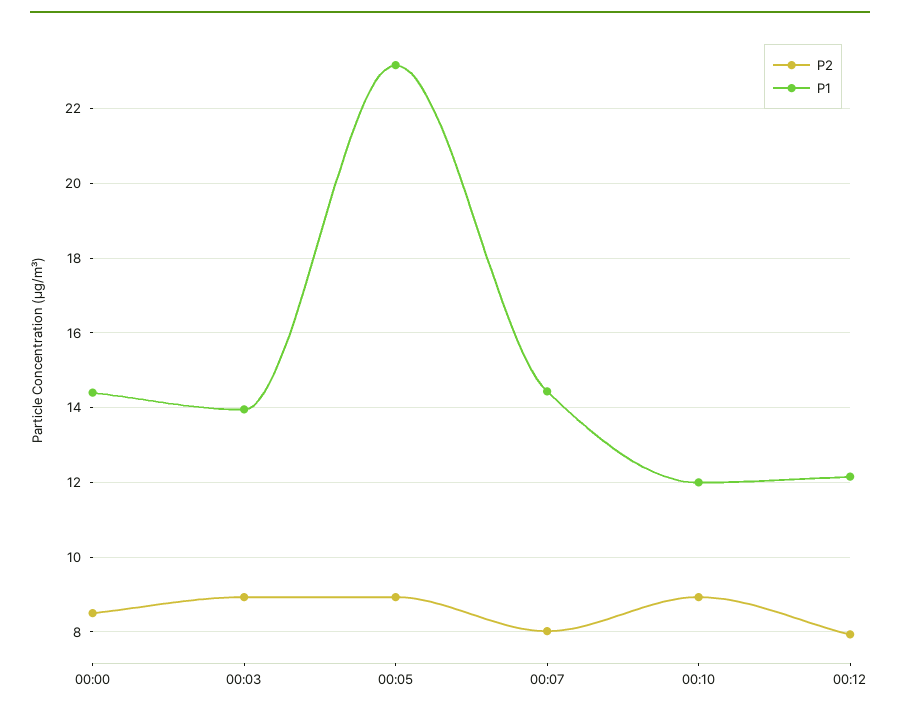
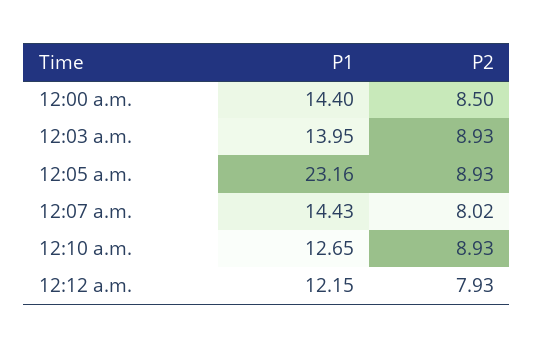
P1, 00:10: 12 -> 12.65

